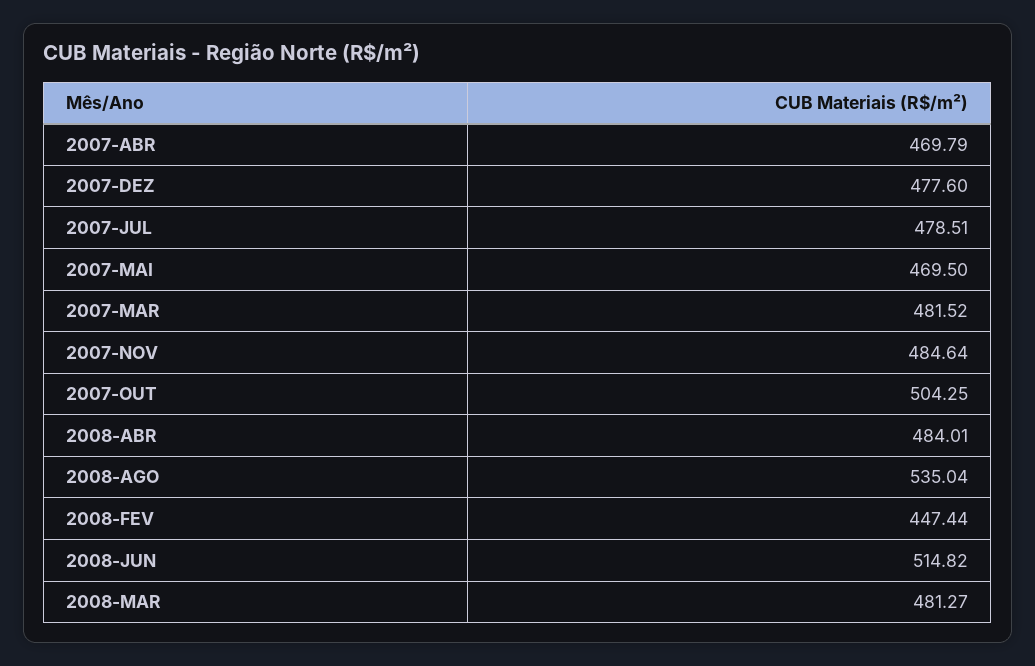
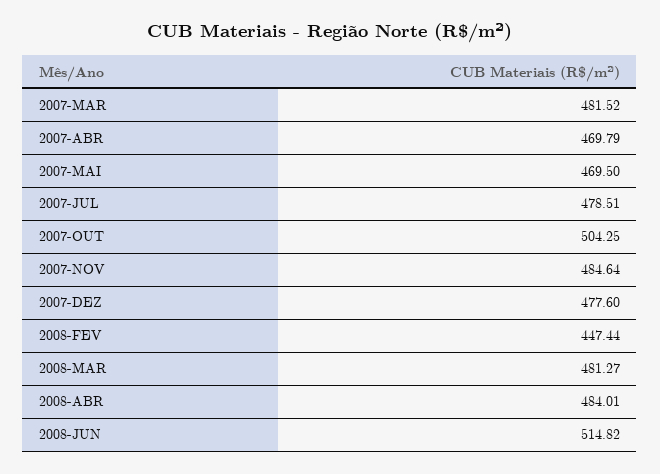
2008-AGO: 535.04 -> none

